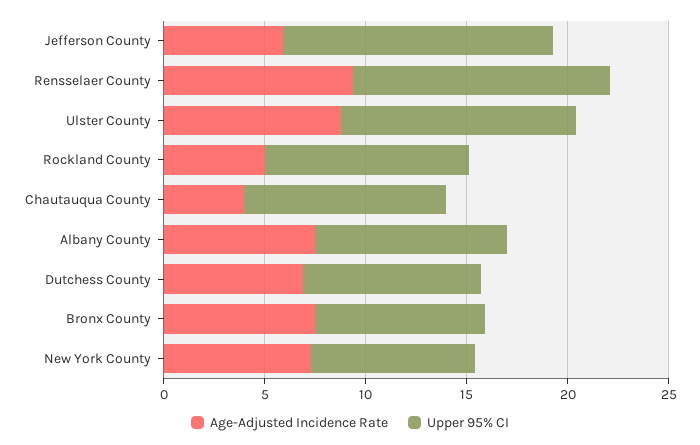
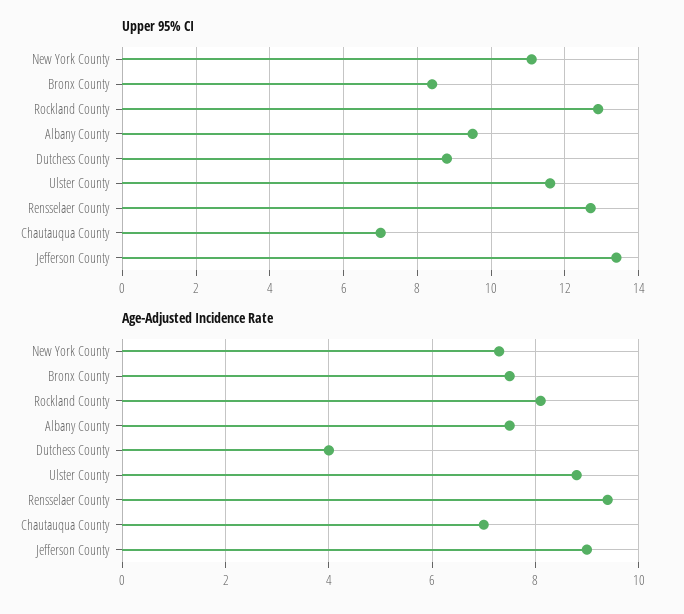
Age-Adjusted Incidence Rate, Jefferson County: 6 -> 9
Age-Adjusted Incidence Rate, Rockland County: 5 -> 8
Upper 95% CI, Rockland County: 10 -> 13
Age-Adjusted Incidence Rate, Chautauqua County: 4 -> 7
Upper 95% CI, Chautauqua County: 10 -> 7
Age-Adjusted Incidence Rate, Dutchess County: 7 -> 4
Upper 95% CI, New York County: 8 -> 11

